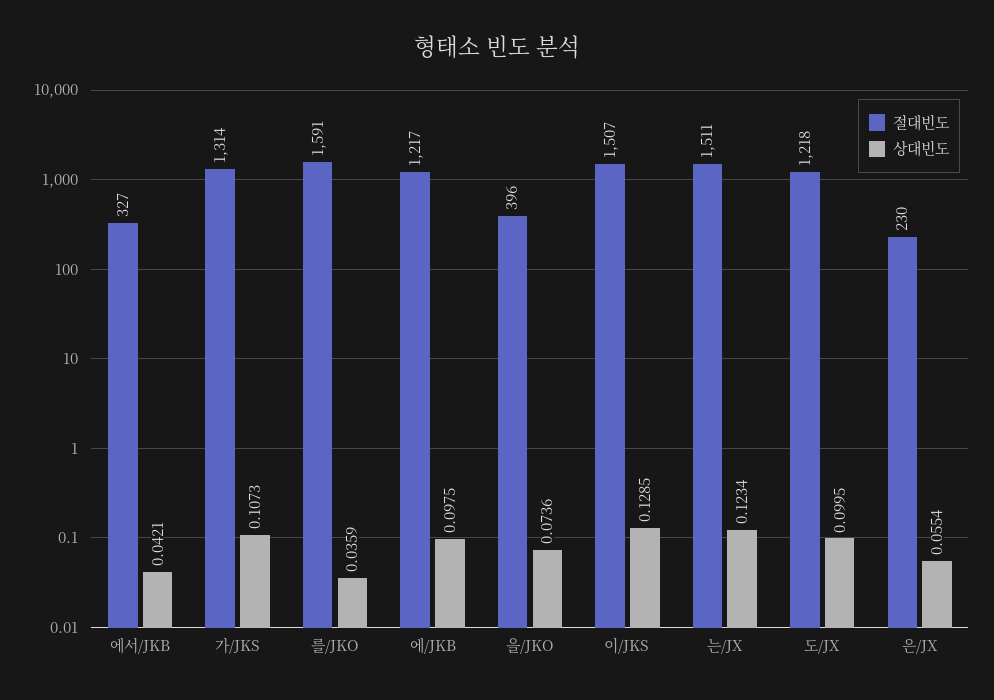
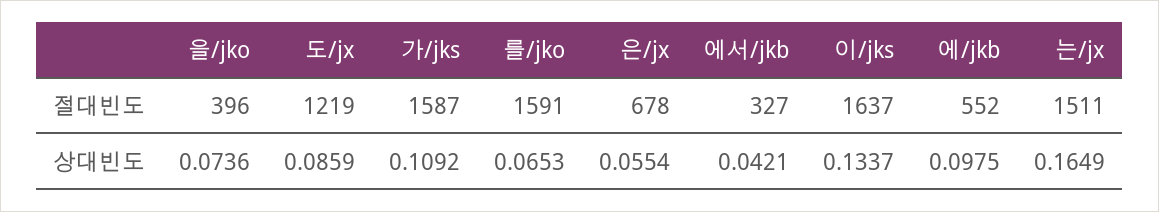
절대빈도, 가/JKS: 1314 -> 1587
상대빈도, 가/JKS: 0.1073 -> 0.1092
상대빈도, 를/JKO: 0.0359 -> 0.0653
절대빈도, 에/JKB: 1217 -> 552
절대빈도, 이/JKS: 1507 -> 1637
상대빈도, 이/JKS: 0.1285 -> 0.1337
상대빈도, 는/JX: 0.1234 -> 0.1649
절대빈도, 도/JX: 1218 -> 1219
상대빈도, 도/JX: 0.0995 -> 0.0859
절대빈도, 은/JX: 230 -> 678

